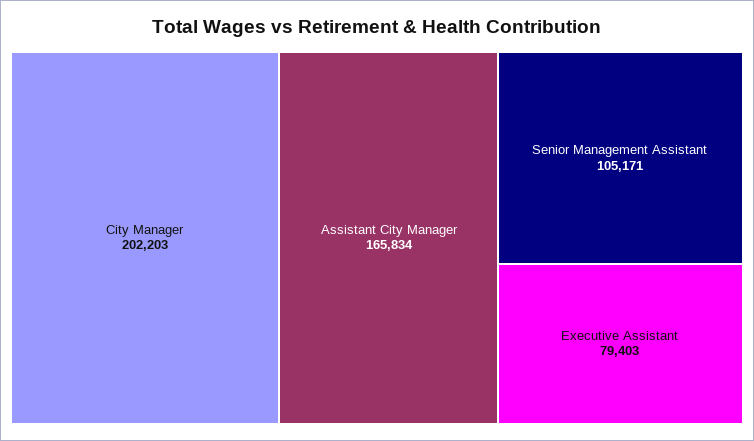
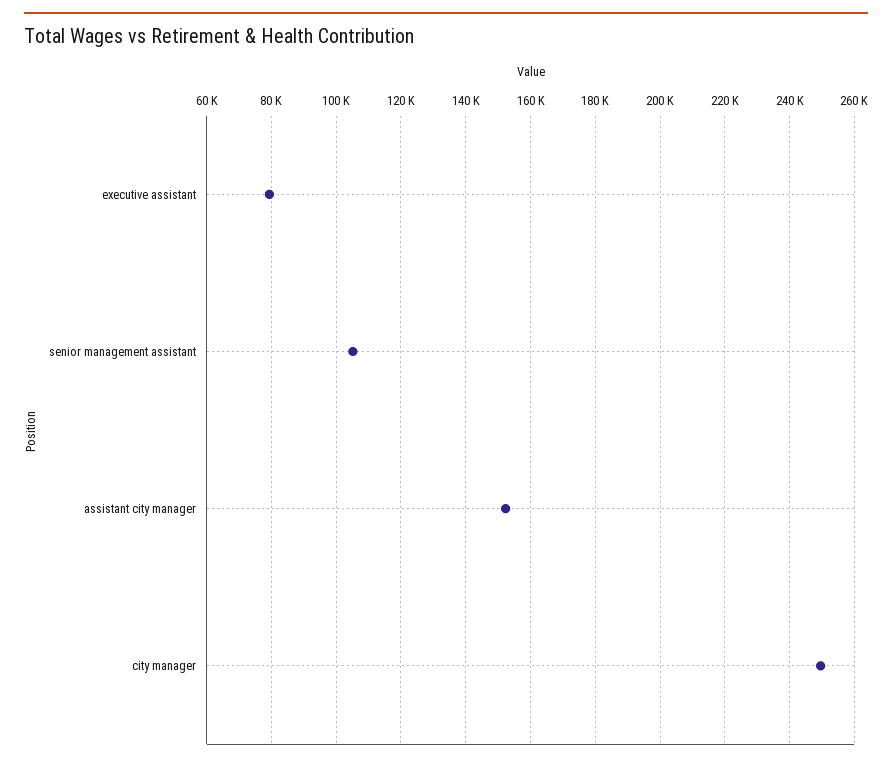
City Manager: 202203 -> 250000
Assistant City Manager: 165834 -> 152000

